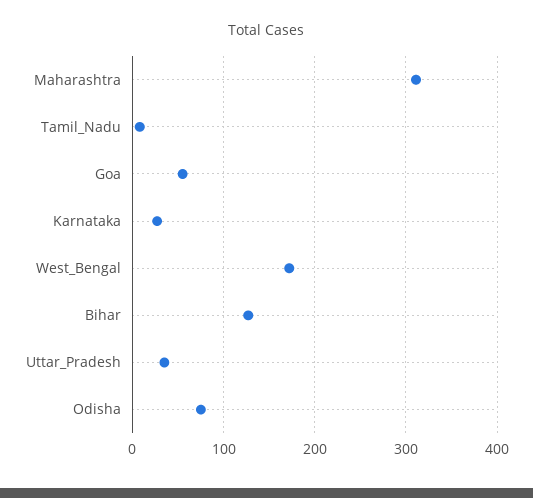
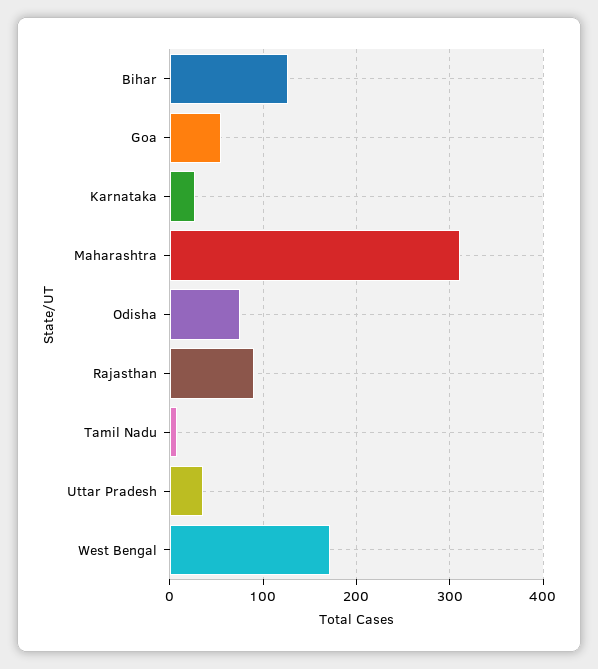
Rajasthan: none -> 90

